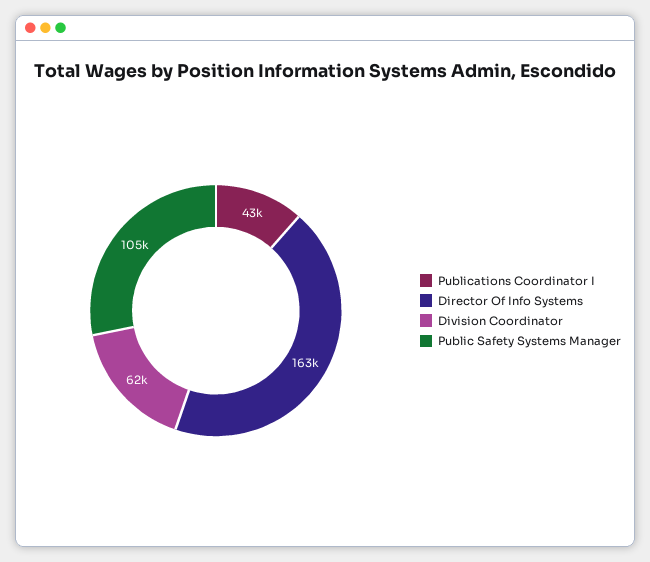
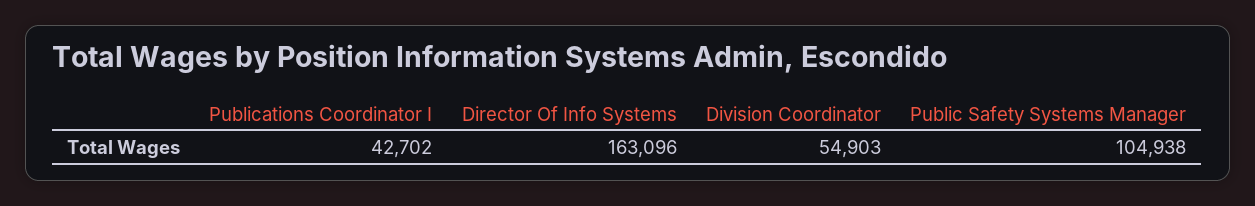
Division Coordinator: 62000 -> 54903

